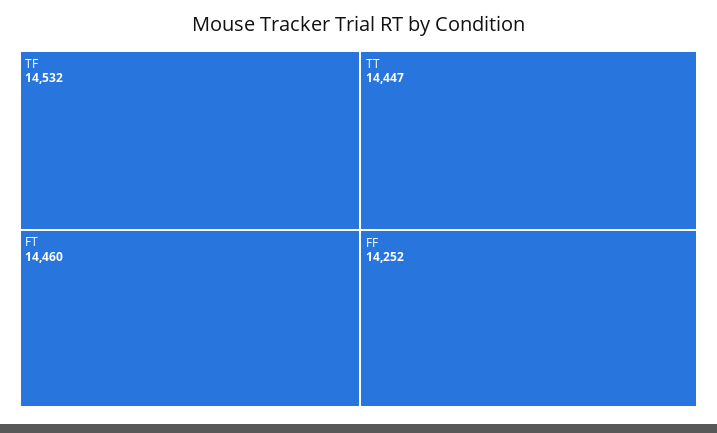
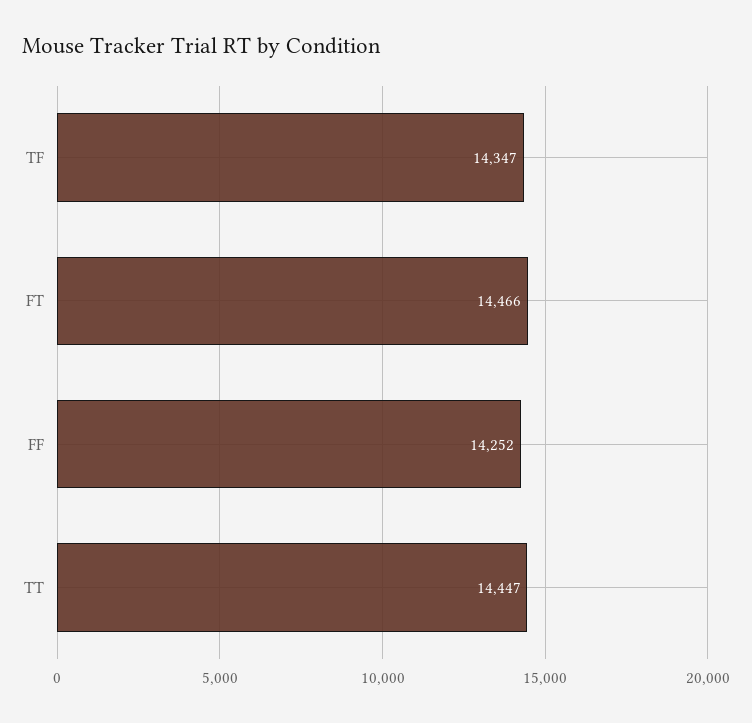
TF: 14532 -> 14347
FT: 14460 -> 14466

